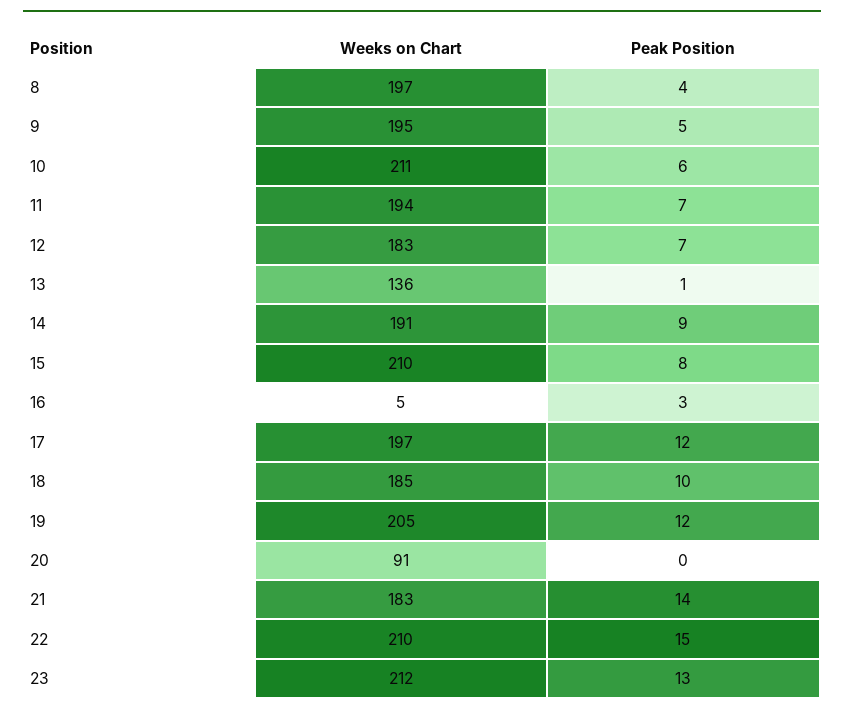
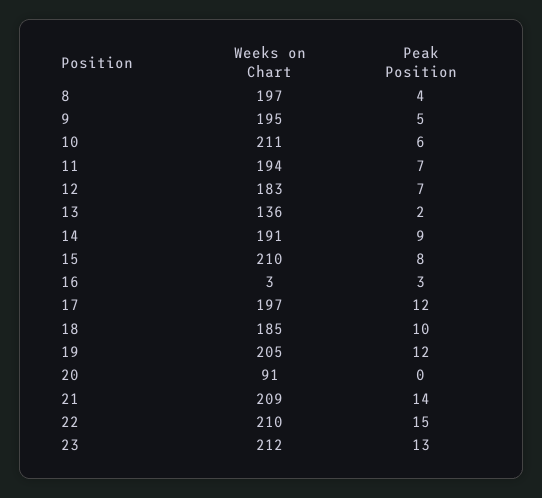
Peak Position, 13: 1 -> 2
Weeks on Chart, 16: 5 -> 3
Weeks on Chart, 21: 183 -> 209

